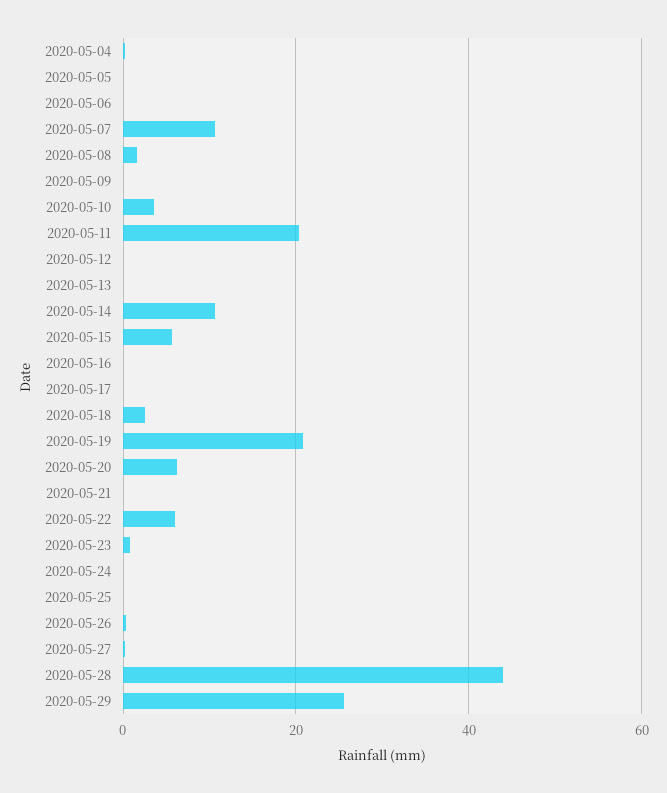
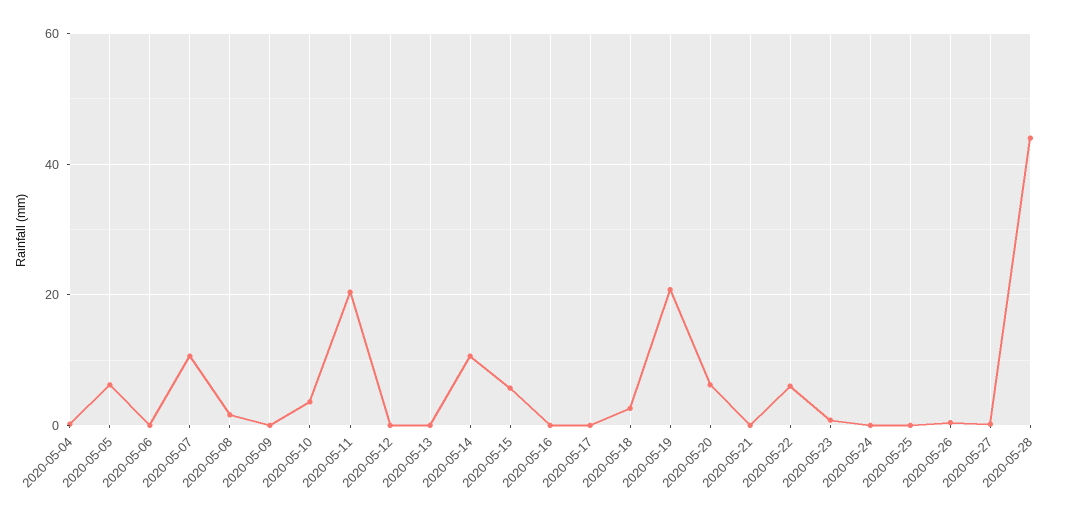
2020-05-05: 0 -> 6
2020-05-29: 26 -> none

